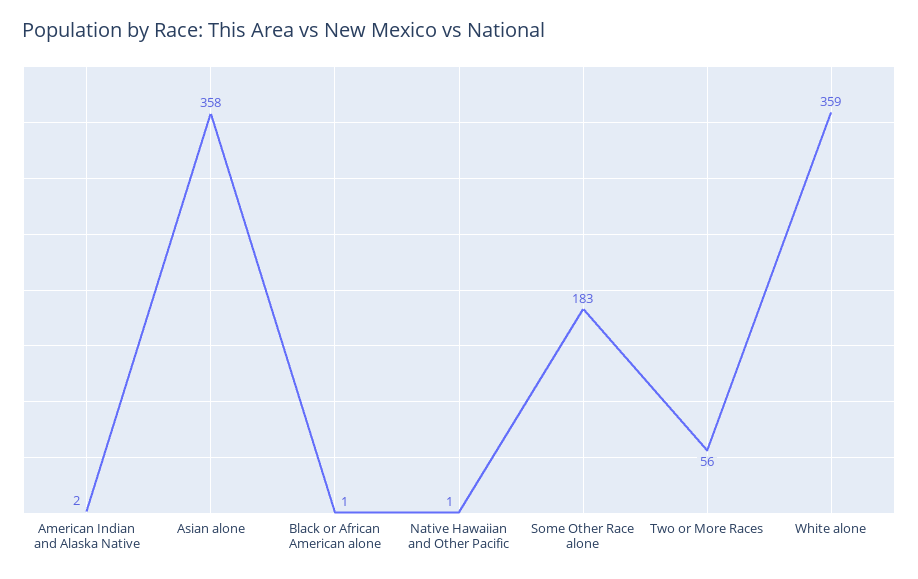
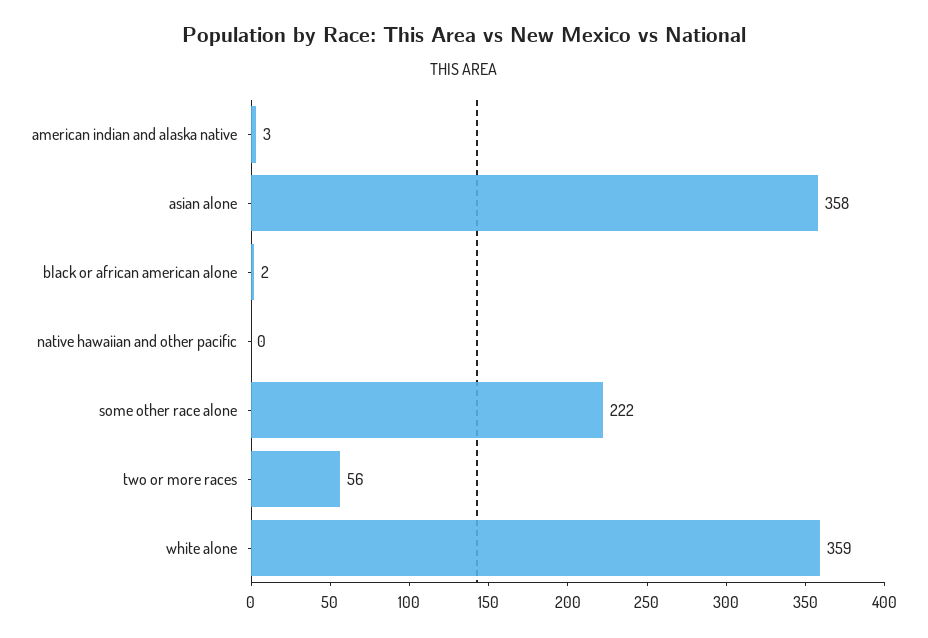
American Indian and Alaska Native: 2 -> 3
Black or African American alone: 1 -> 2
Native Hawaiian and Other Pacific: 1 -> 0
Some Other Race alone: 183 -> 222

